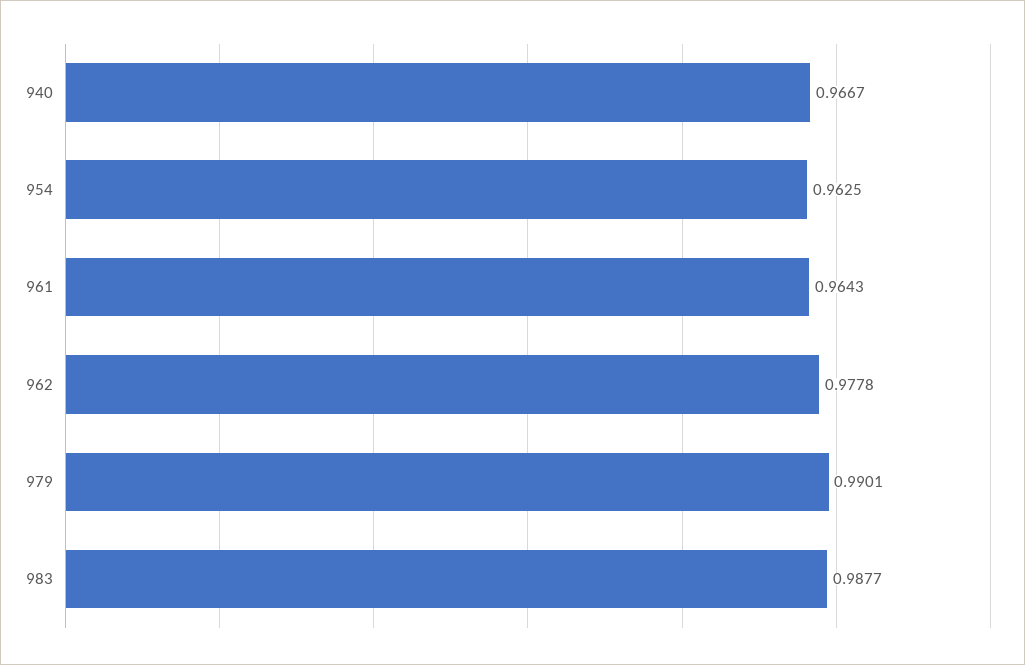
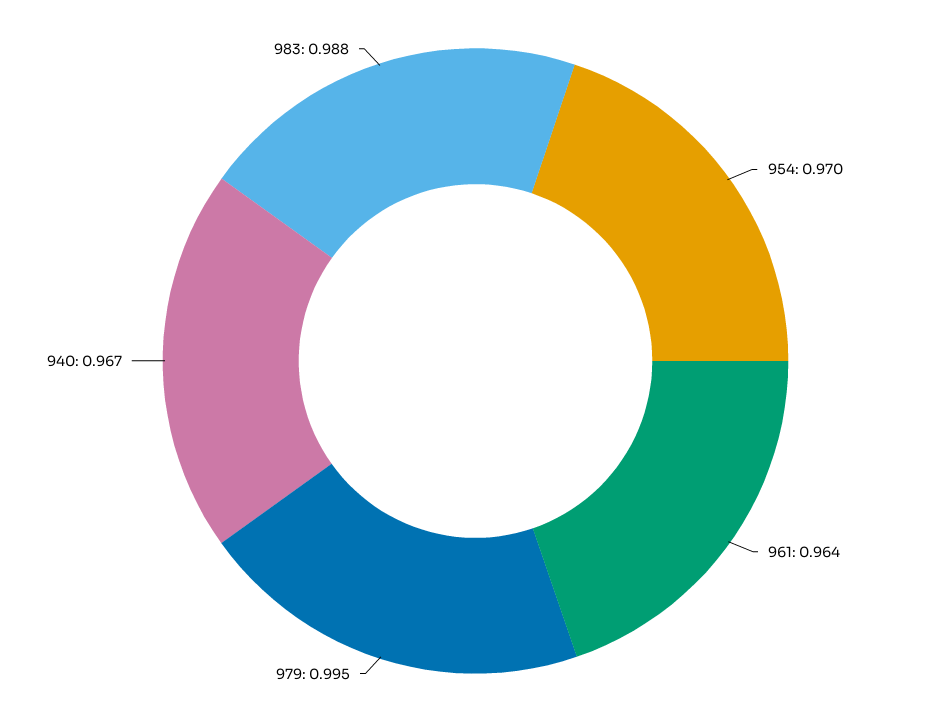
954: 0.9625 -> 0.97
962: 0.9778 -> none
979: 0.9901 -> 0.995

